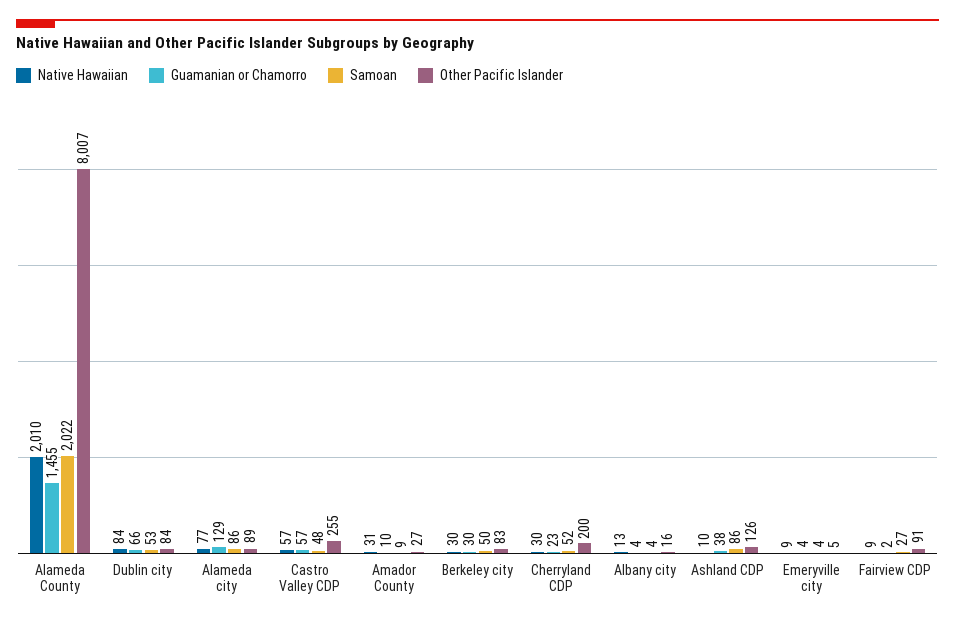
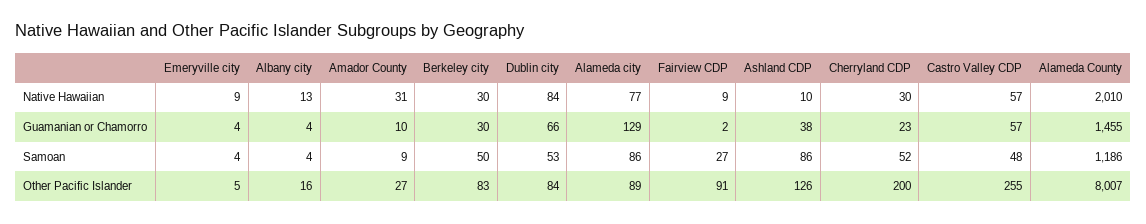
Samoan, Alameda County: 2022 -> 1186

